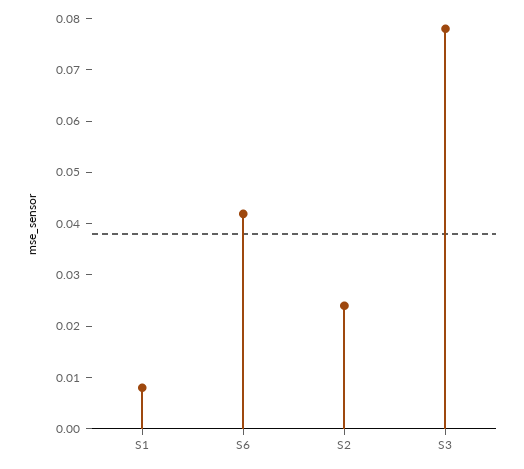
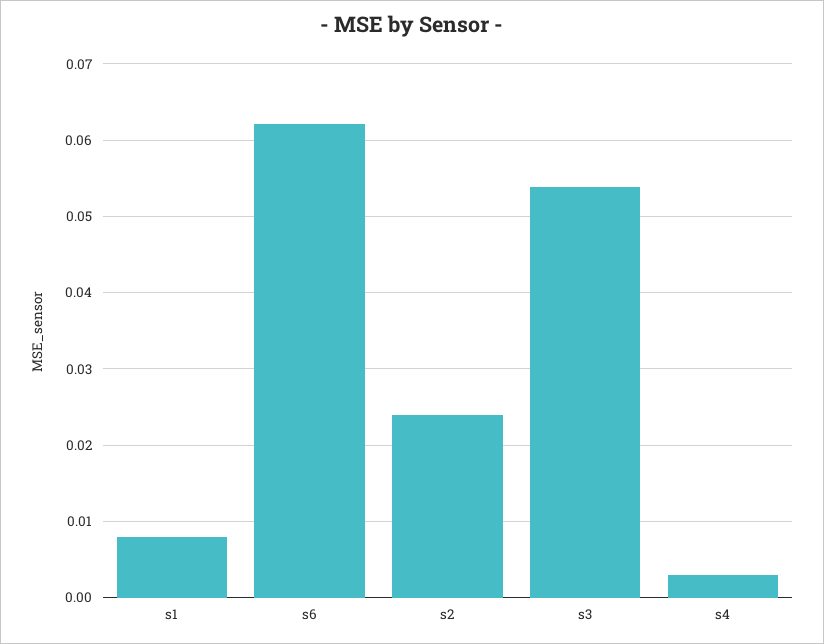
S6: 0.042 -> 0.062
S3: 0.078 -> 0.054
s4: none -> 0.003

